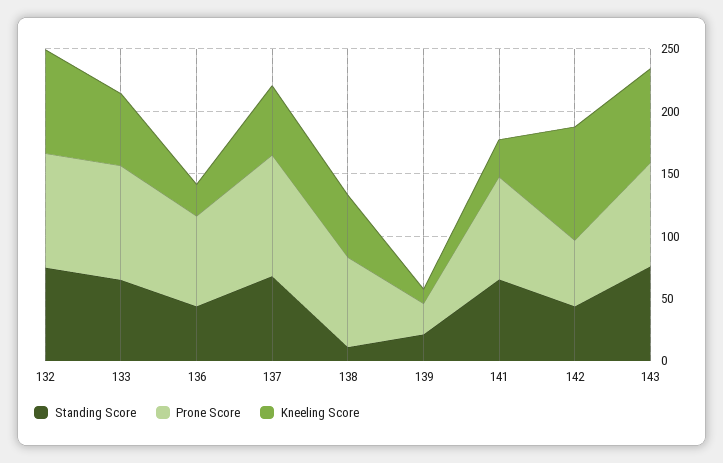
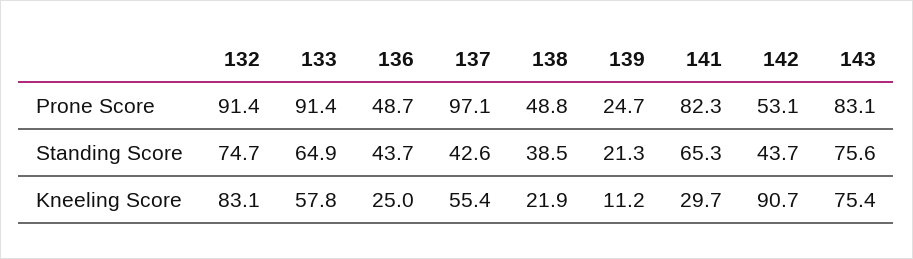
Prone Score, 136: 70 -> 48.7
Standing Score, 137: 70 -> 42.6
Standing Score, 138: 10 -> 38.5
Prone Score, 138: 70 -> 48.8
Kneeling Score, 138: 50 -> 21.9

